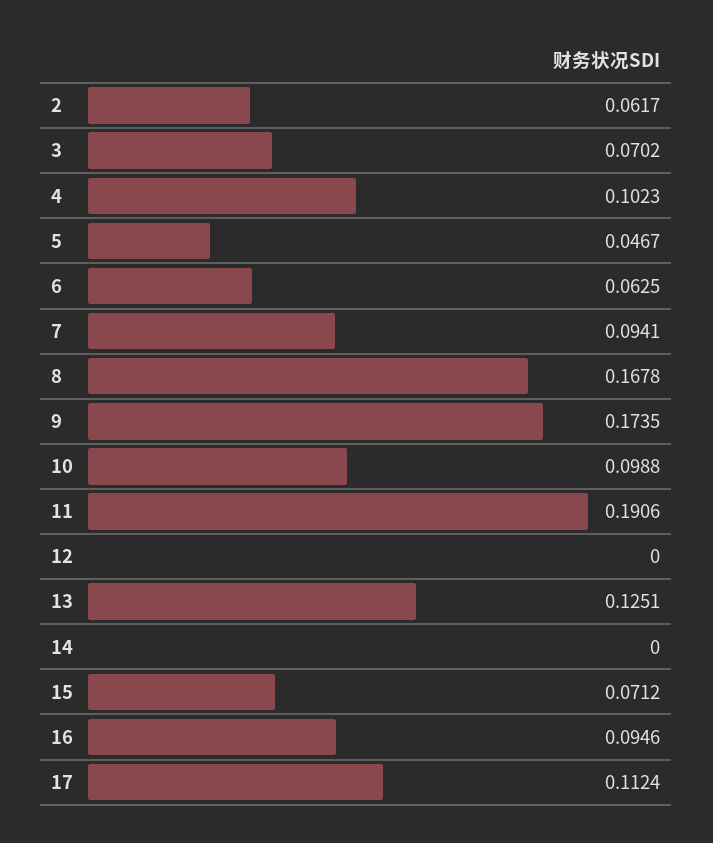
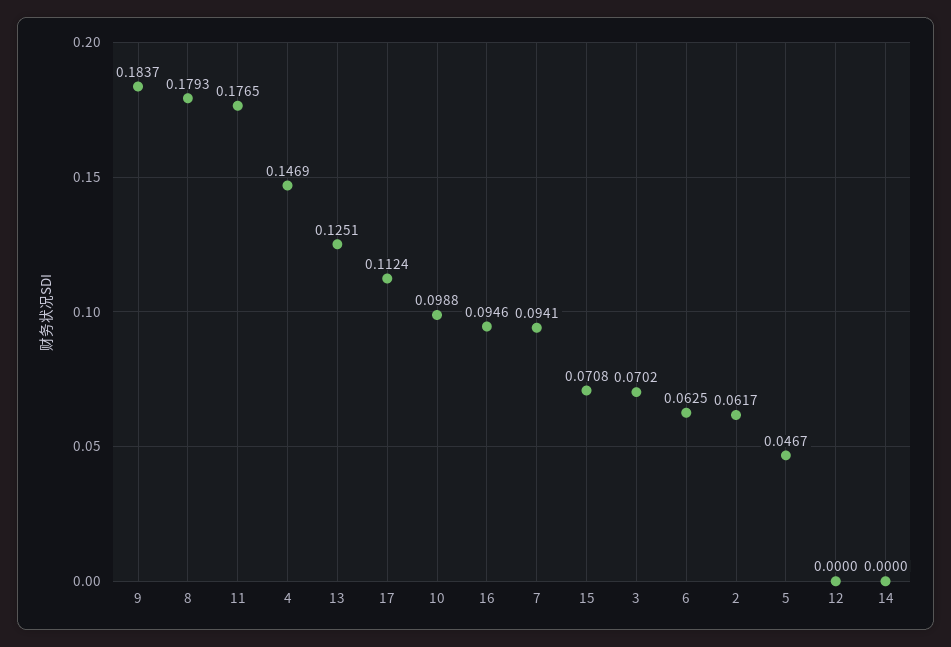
4: 0.1023 -> 0.1469
8: 0.1678 -> 0.1793
9: 0.1735 -> 0.1837
11: 0.1906 -> 0.1765
15: 0.0712 -> 0.0708

